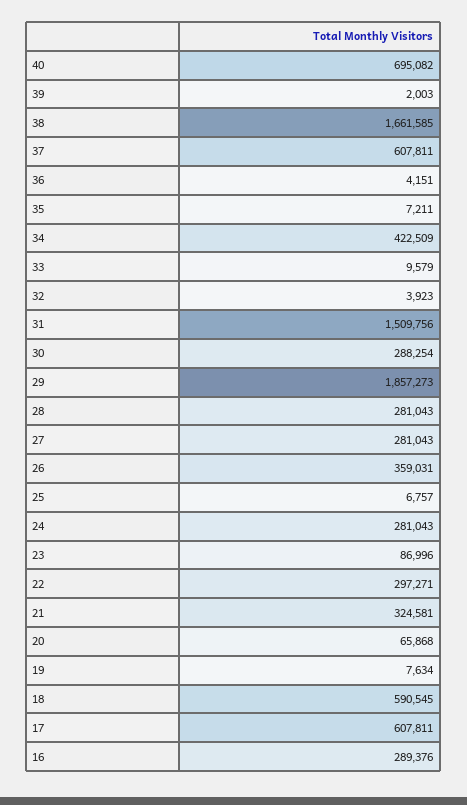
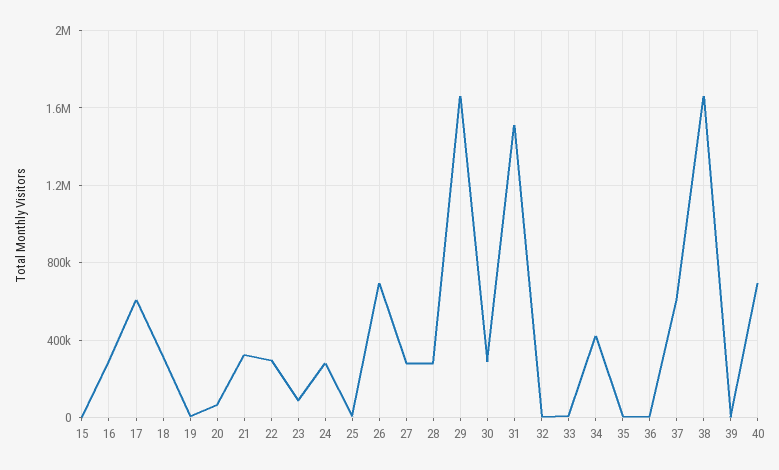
29: 1857273 -> 1650000
26: 359031 -> 700000
18: 590545 -> 300000
15: none -> 0

